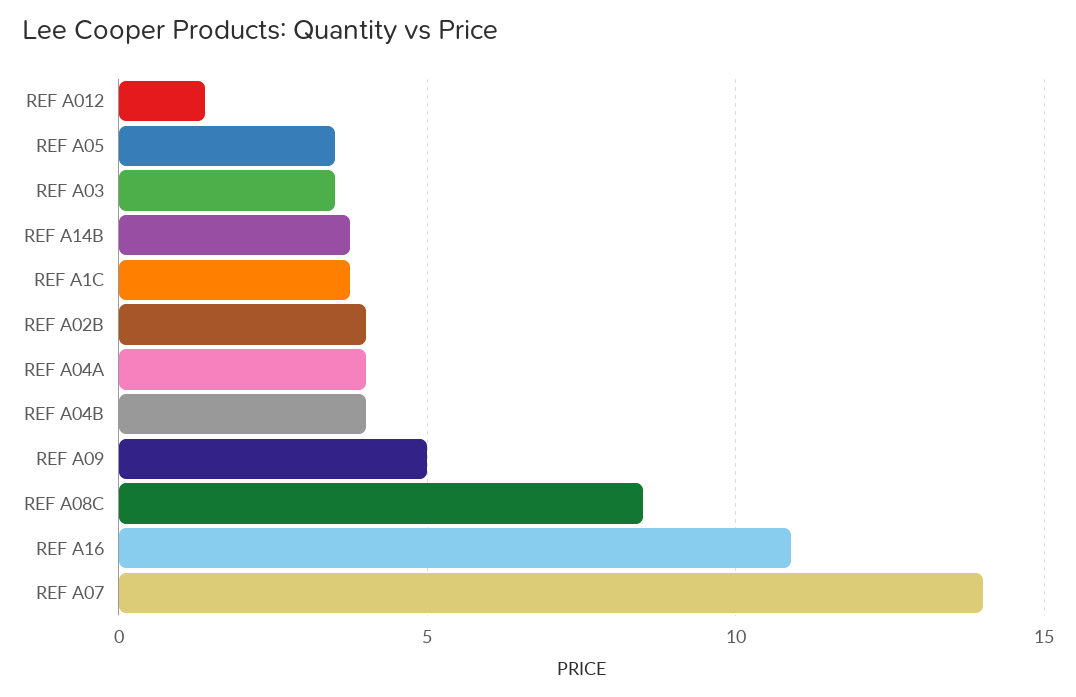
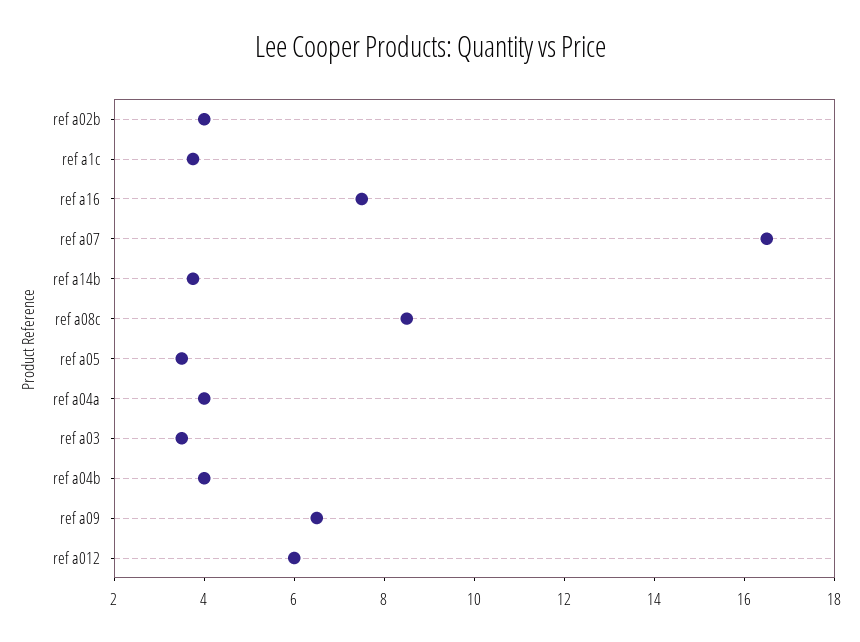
REF A012: 1.5 -> 6
REF A09: 5 -> 6.5
REF A16: 11 -> 7.5
REF A07: 14 -> 16.5

